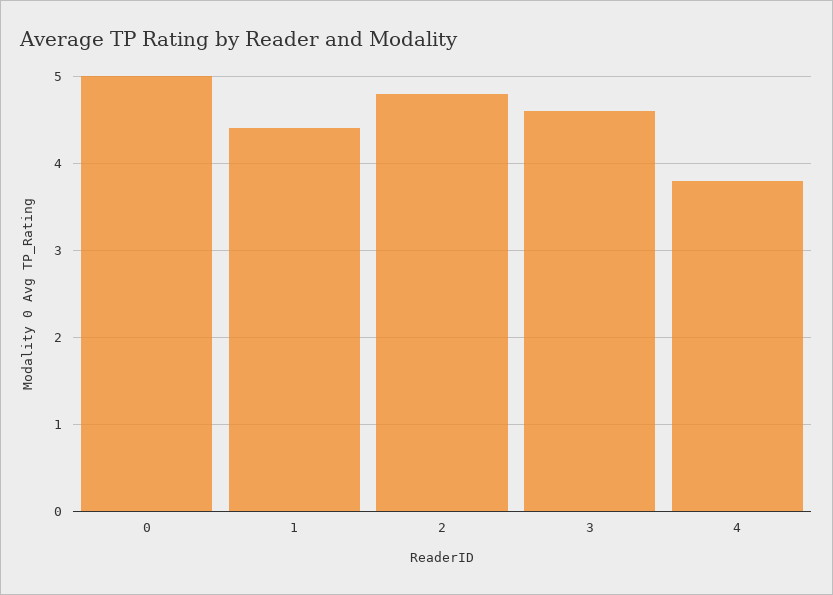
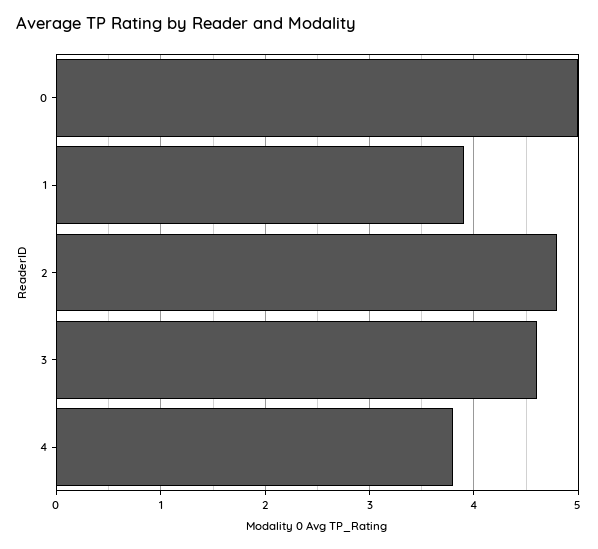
1: 4.4 -> 3.9

